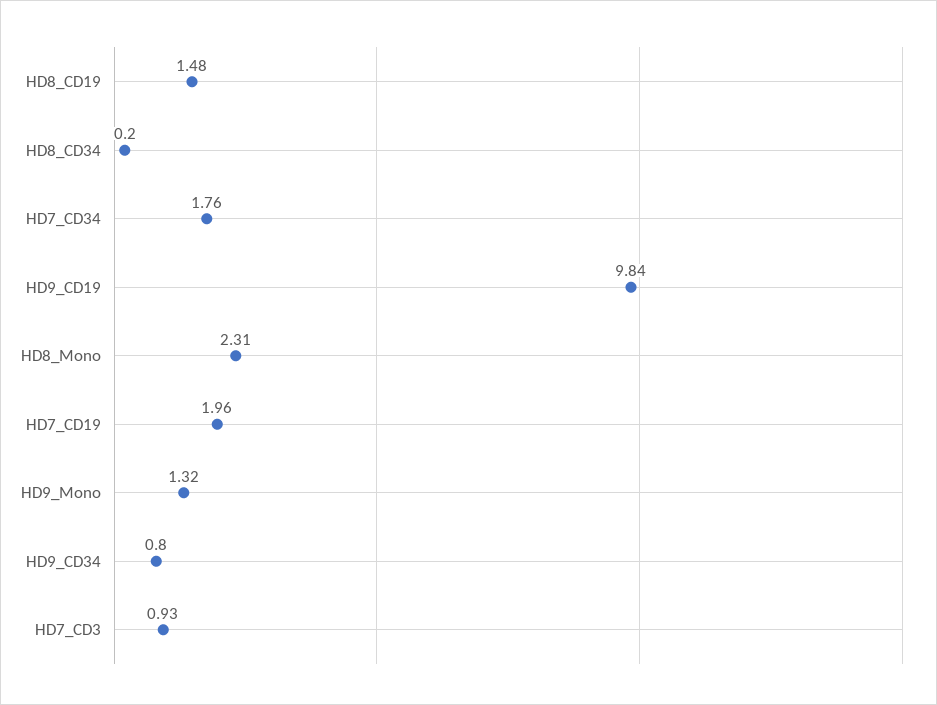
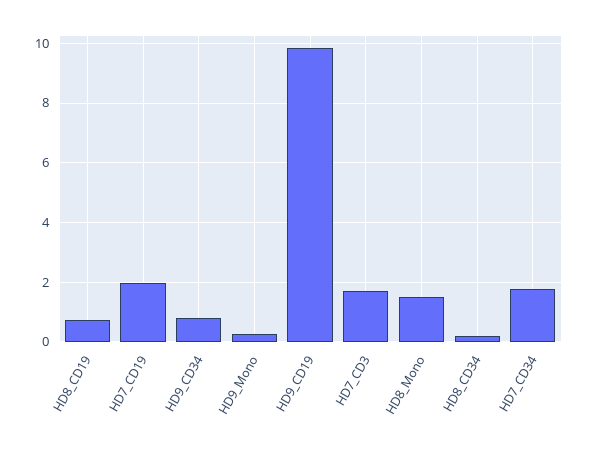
HD8_CD19: 1.48 -> 0.75
HD8_Mono: 2.31 -> 1.5
HD9_Mono: 1.32 -> 0.25
HD7_CD3: 0.93 -> 1.75

